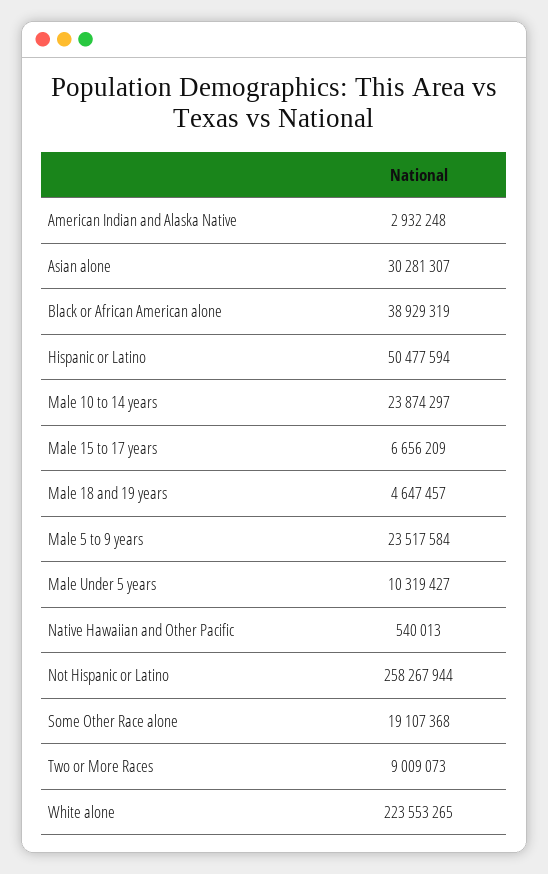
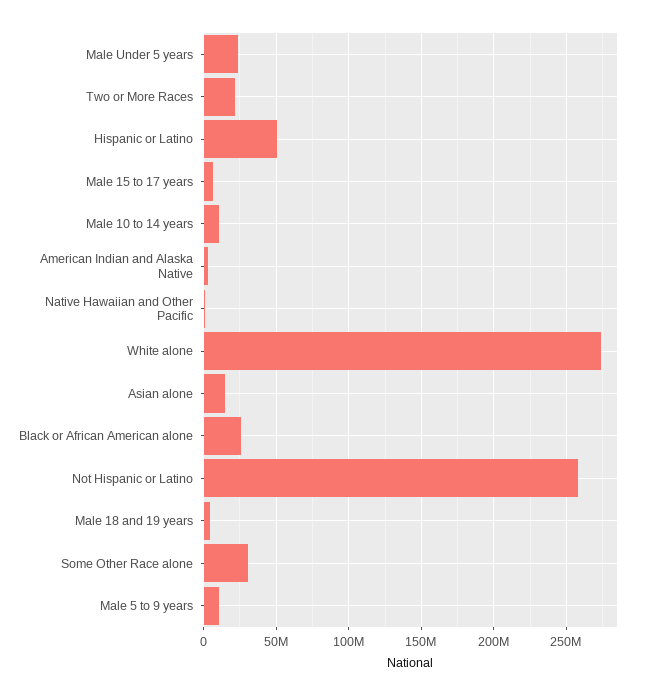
Asian alone: 30281307 -> 15000000
Black or African American alone: 38929319 -> 25000000
Male 10 to 14 years: 23874297 -> 10000000
Male 5 to 9 years: 23517584 -> 10000000
Male Under 5 years: 10319427 -> 25000000
Some Other Race alone: 19107368 -> 30000000
Two or More Races: 9009073 -> 20000000
White alone: 223553265 -> 275000000

